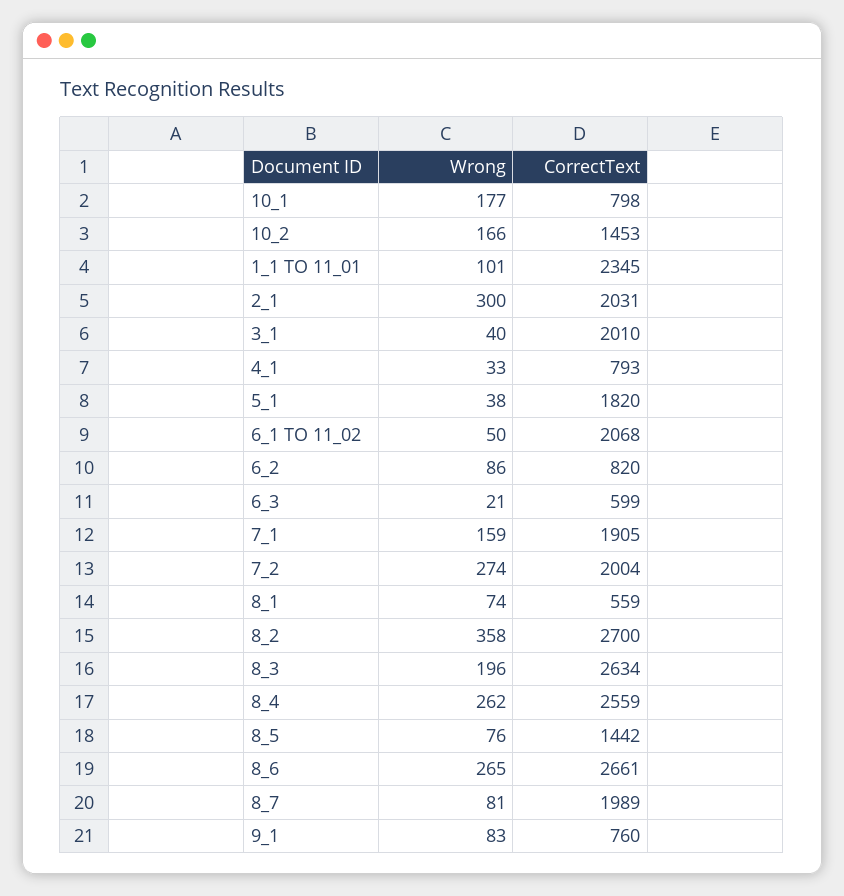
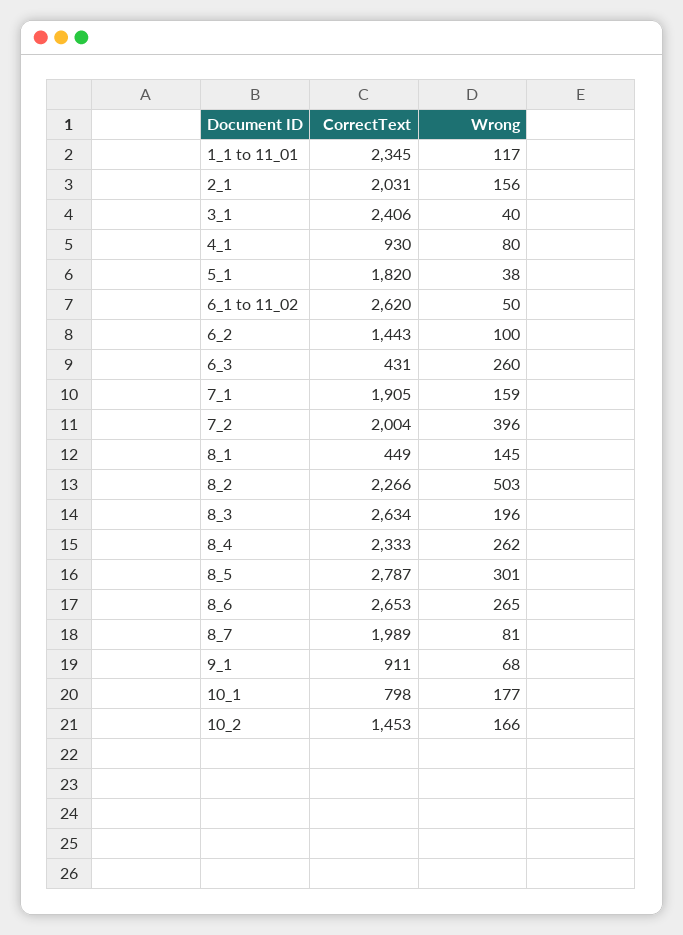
Wrong, 1_1 TO 11_01: 101 -> 117
Wrong, 2_1: 300 -> 156
CorrectText, 3_1: 2010 -> 2406
Wrong, 4_1: 33 -> 80
CorrectText, 4_1: 793 -> 930
CorrectText, 6_1 TO 11_02: 2068 -> 2620
Wrong, 6_2: 86 -> 100
CorrectText, 6_2: 820 -> 1443
Wrong, 6_3: 21 -> 260
CorrectText, 6_3: 599 -> 431
Wrong, 7_2: 274 -> 396
Wrong, 8_1: 74 -> 145
CorrectText, 8_1: 559 -> 449
Wrong, 8_2: 358 -> 503
CorrectText, 8_2: 2700 -> 2266
CorrectText, 8_4: 2559 -> 2333
Wrong, 8_5: 76 -> 301
CorrectText, 8_5: 1442 -> 2787
CorrectText, 8_6: 2661 -> 2653
Wrong, 9_1: 83 -> 68
CorrectText, 9_1: 760 -> 911

